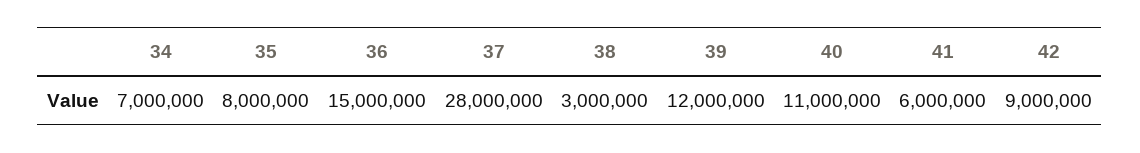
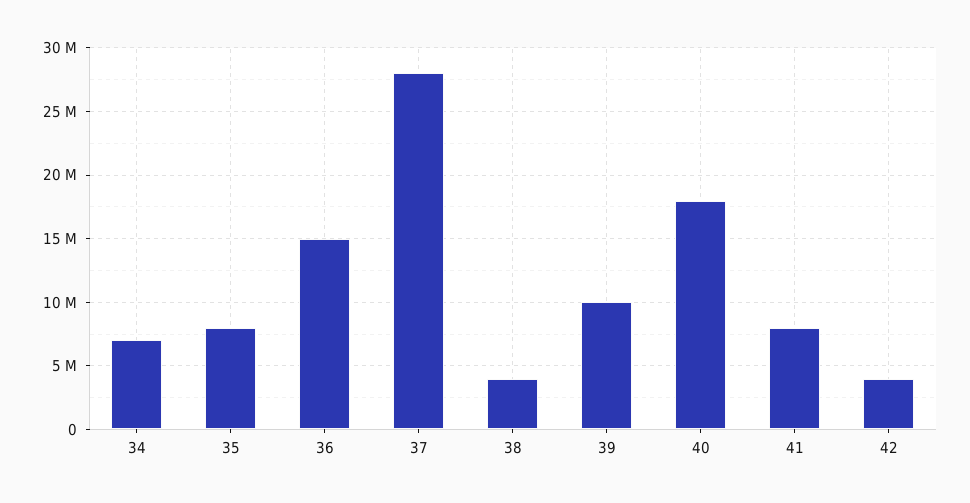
38: 3000000 -> 4000000
39: 12000000 -> 10000000
40: 11000000 -> 18000000
41: 6000000 -> 8000000
42: 9000000 -> 4000000

